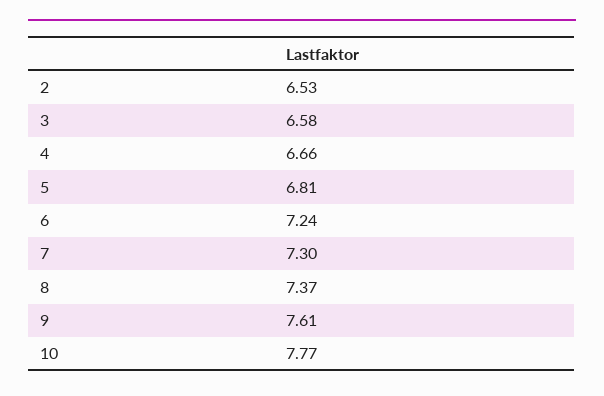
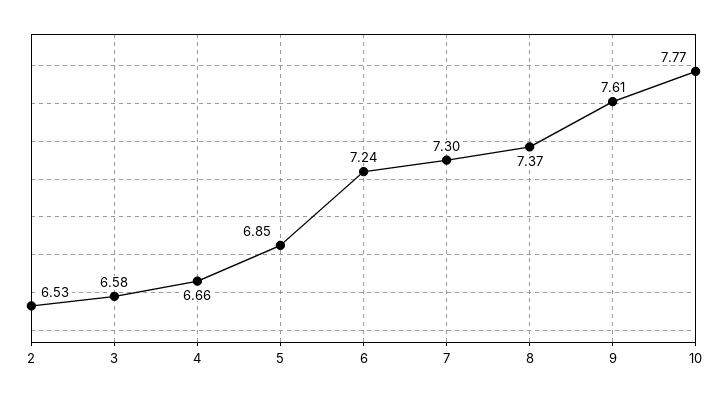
5: 6.81 -> 6.85

